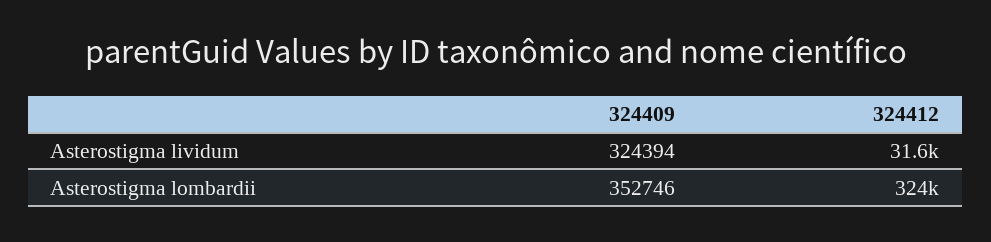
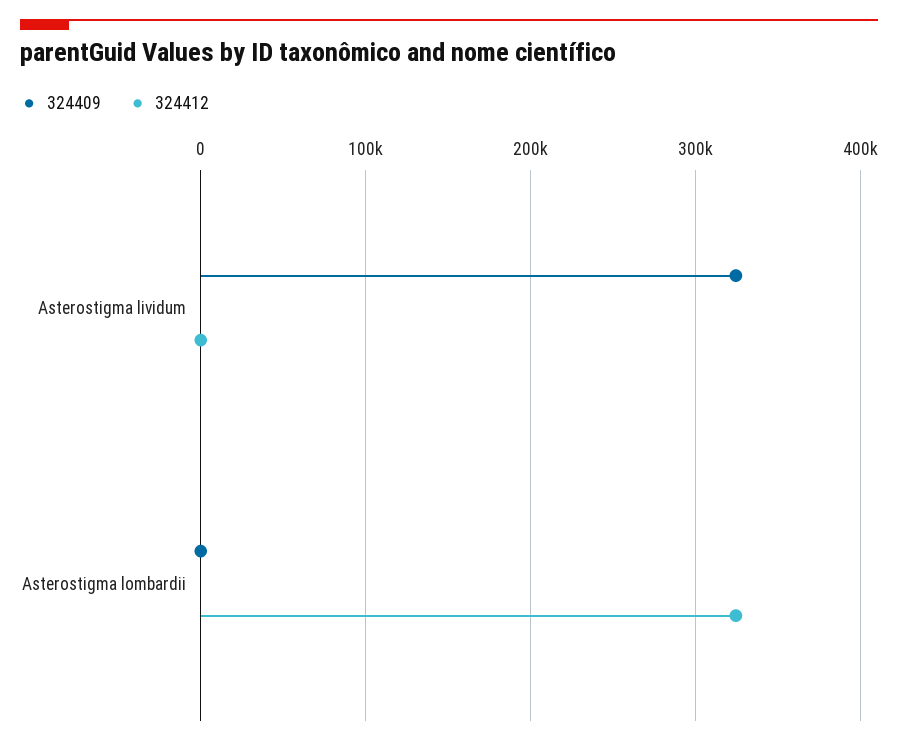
324412, Asterostigma lividum: 31600 -> 0
324409, Asterostigma lombardii: 352746 -> 0

